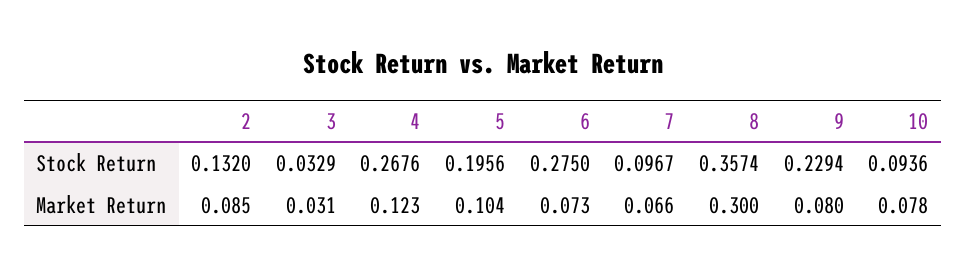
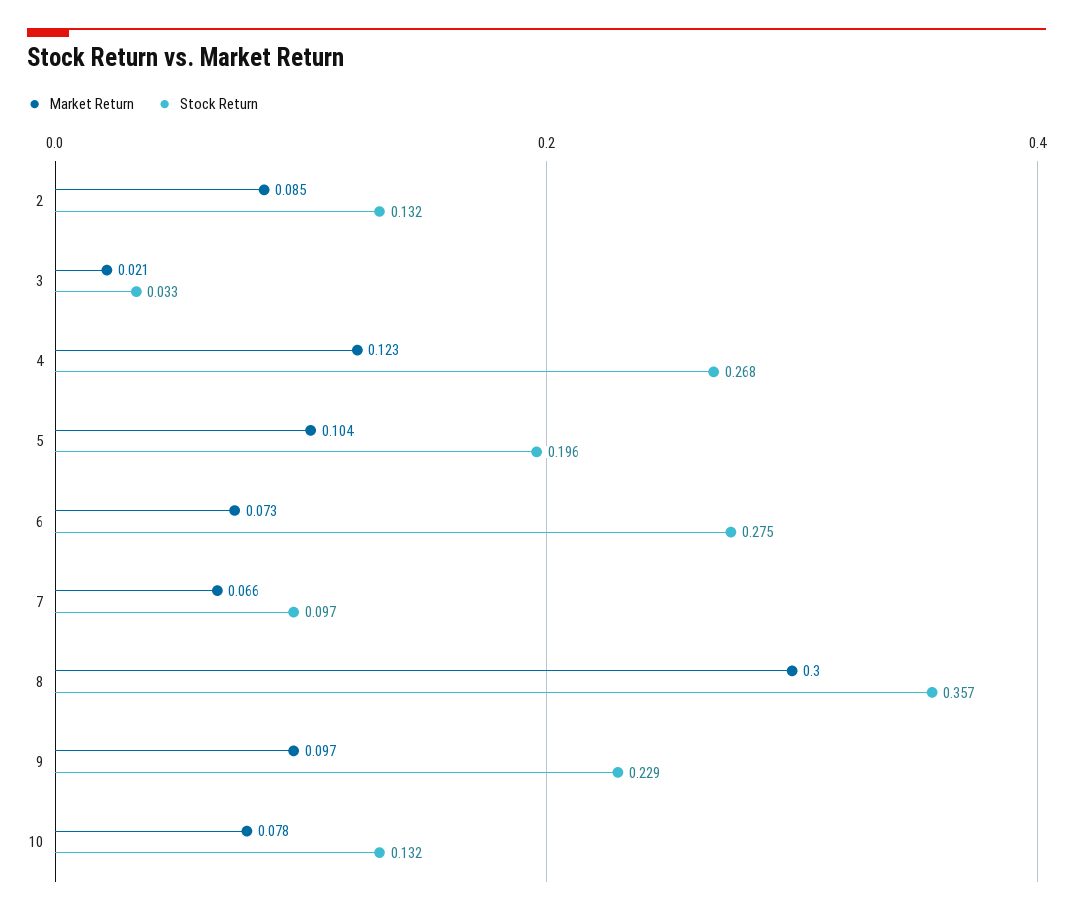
Stock Return, 10: 0.0936 -> 0.132
Market Return, 3: 0.031 -> 0.021
Market Return, 9: 0.08 -> 0.097

